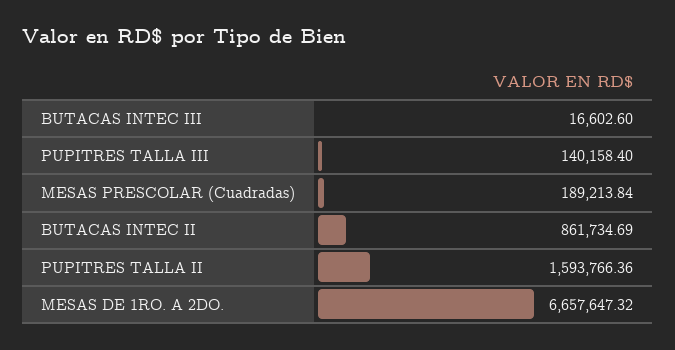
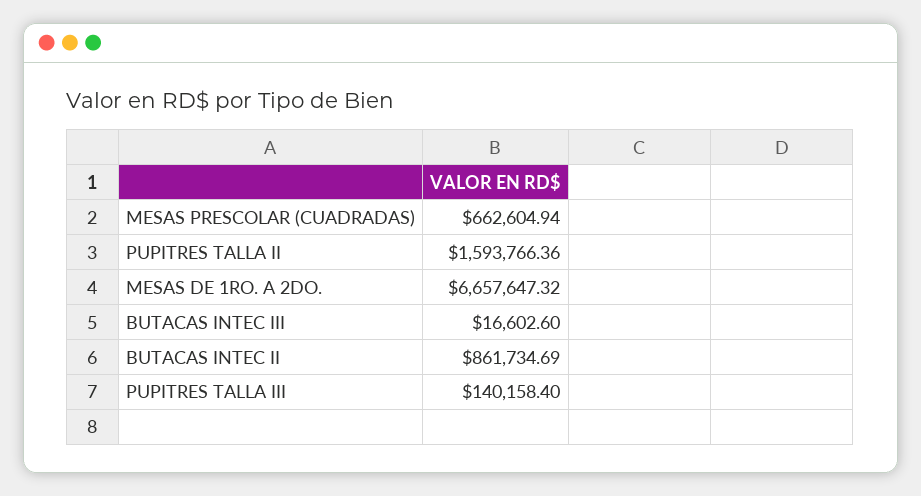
MESAS PRESCOLAR (Cuadradas): 189213.84 -> 662604.94

